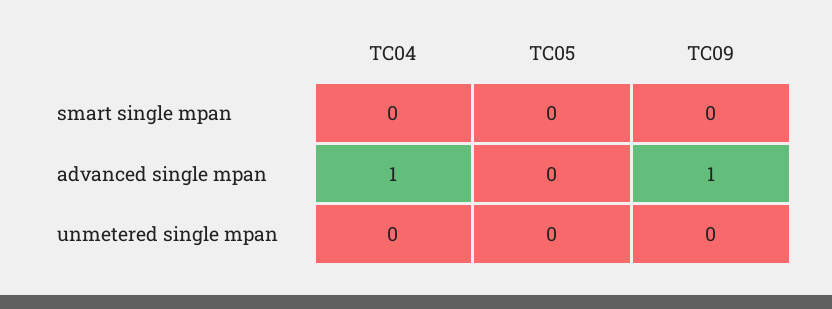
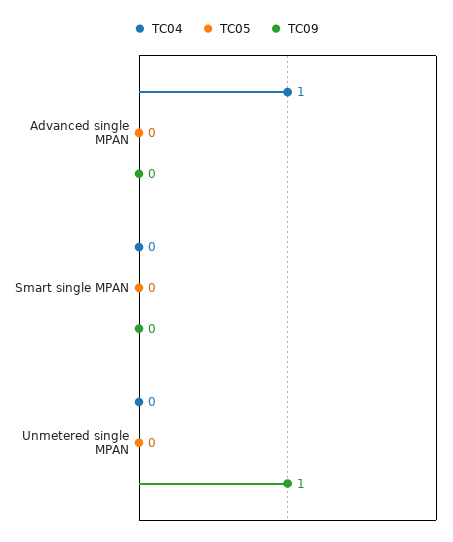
TC09, advanced single mpan: 1 -> 0
TC09, unmetered single mpan: 0 -> 1

